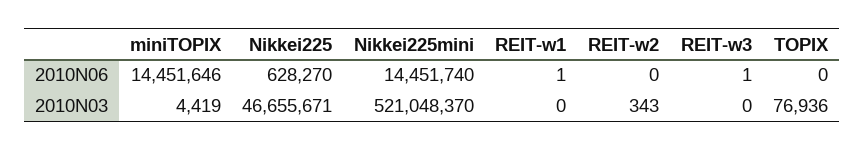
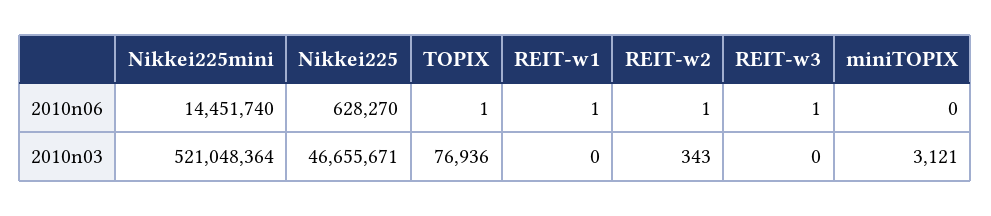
miniTOPIX, 2010N06: 14451646 -> 0
REIT-w2, 2010N06: 0 -> 1
TOPIX, 2010N06: 0 -> 1
miniTOPIX, 2010N03: 4419 -> 3121
Nikkei225mini, 2010N03: 521048370 -> 521048364

